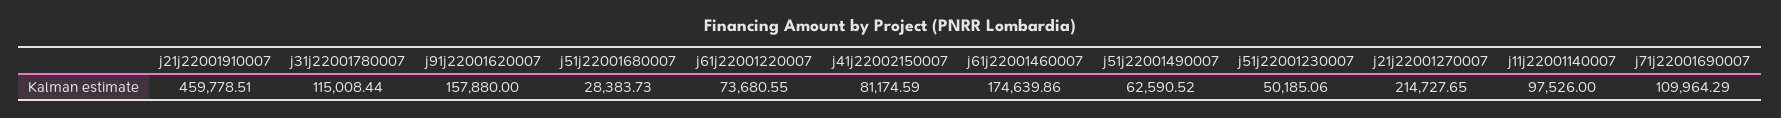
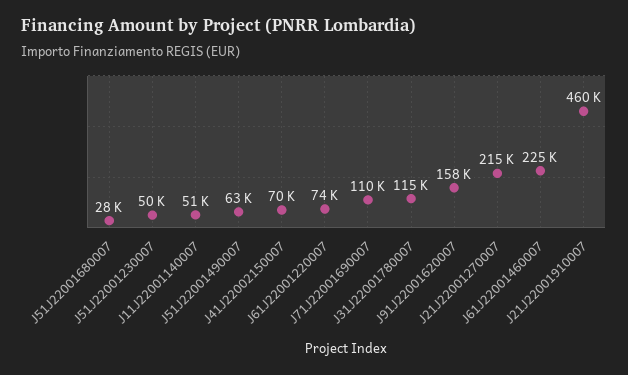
j41j22002150007: 81174.59 -> 70000
j61j22001460007: 174639.86 -> 225000
j11j22001140007: 97526 -> 51000

